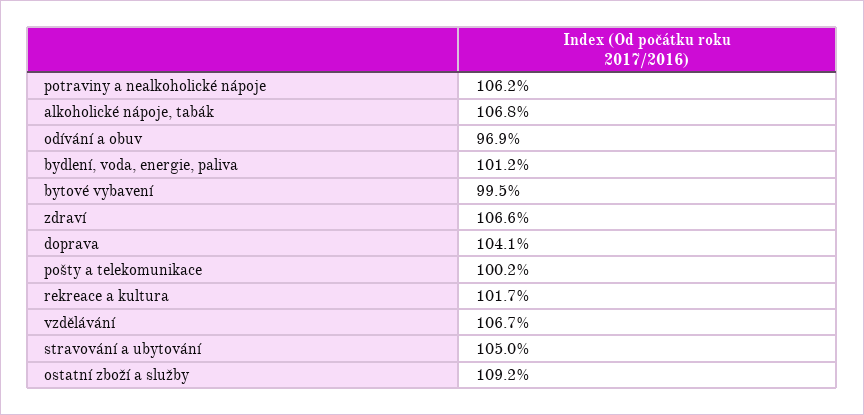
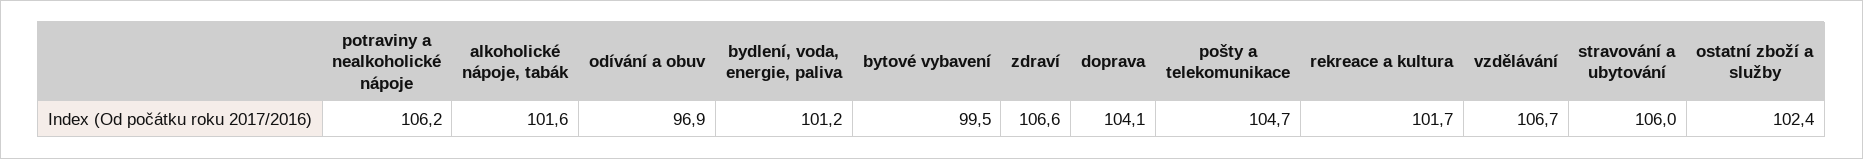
alkoholické nápoje, tabák: 106.8 -> 101.6
pošty a telekomunikace: 100.2 -> 104.7
stravování a ubytování: 105 -> 106
ostatní zboží a služby: 109.2 -> 102.4

